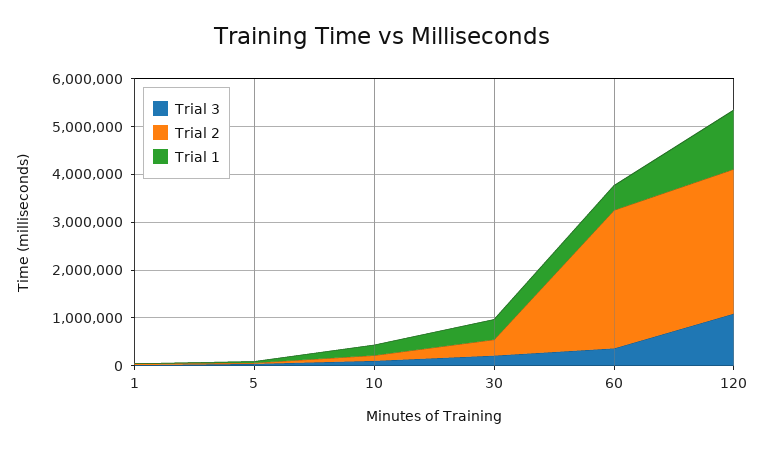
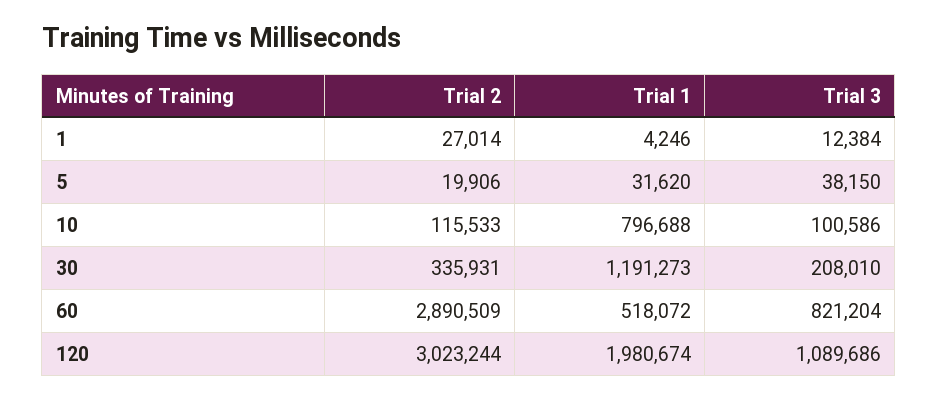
Trial 1, 10: 200000 -> 796688
Trial 1, 30: 400000 -> 1191273
Trial 3, 60: 400000 -> 821204
Trial 1, 120: 1200000 -> 1980674

